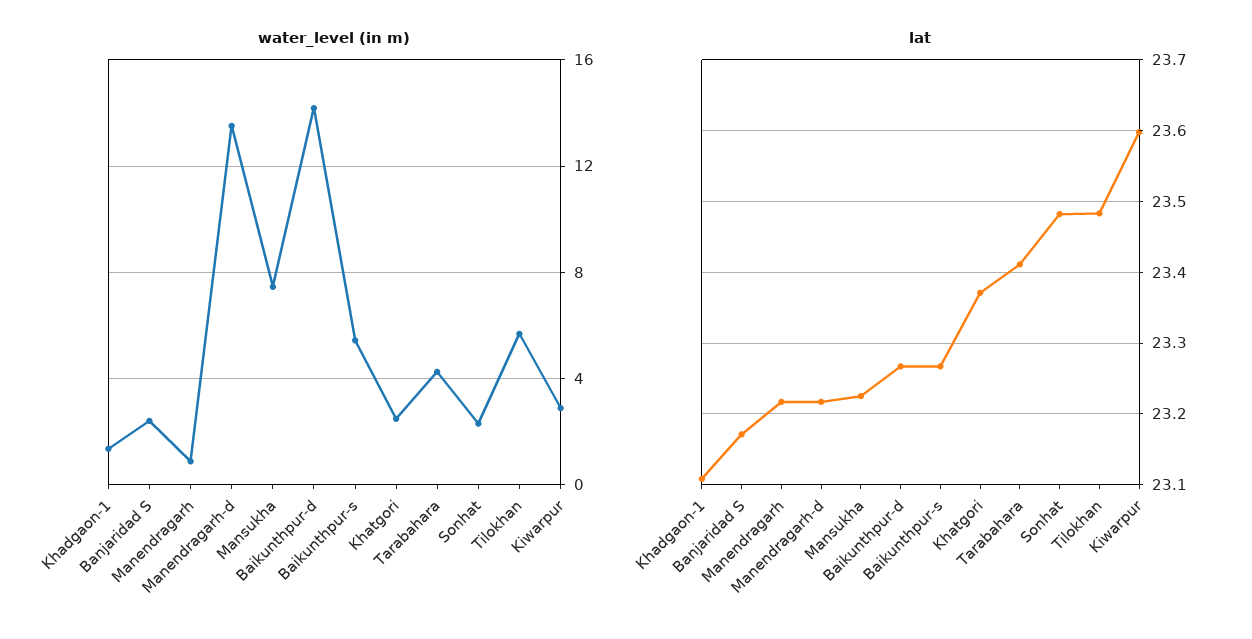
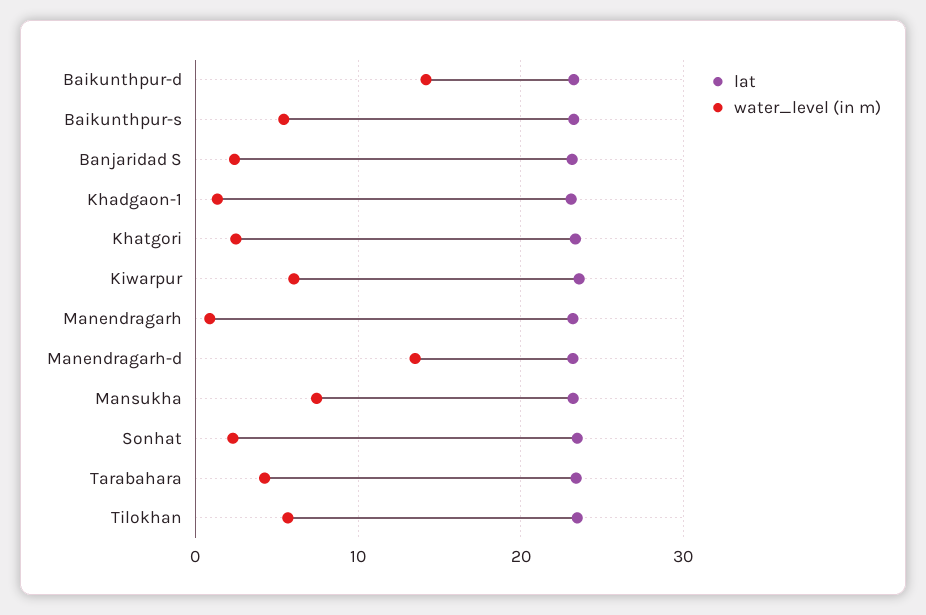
water_level (in m), Kiwarpur: 3 -> 6

